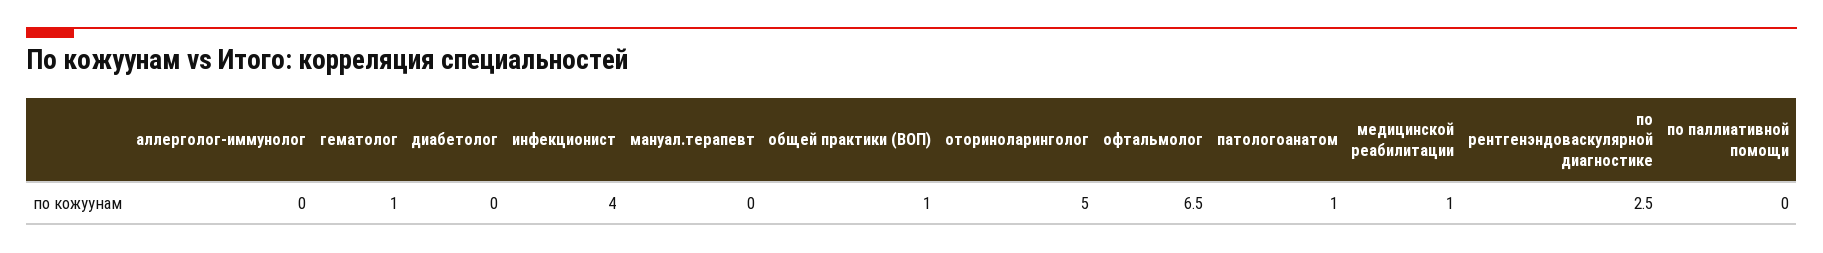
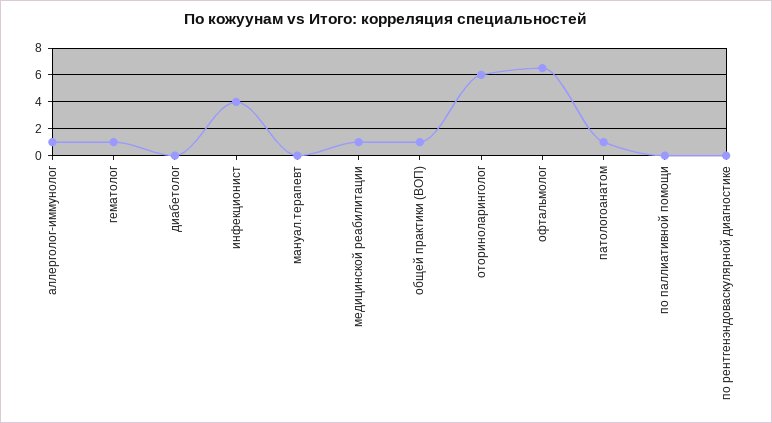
аллерголог-иммунолог: 0 -> 1
оториноларинголог: 5 -> 6
по рентгенэндоваскулярной диагностике: 2.5 -> 0

